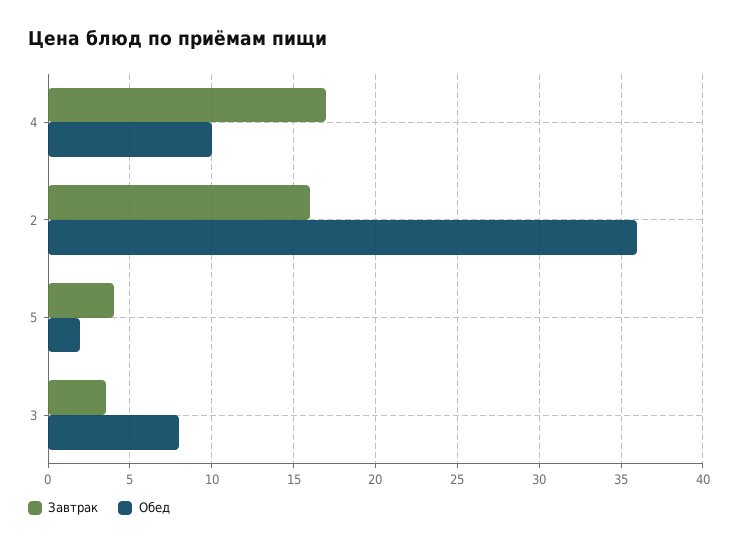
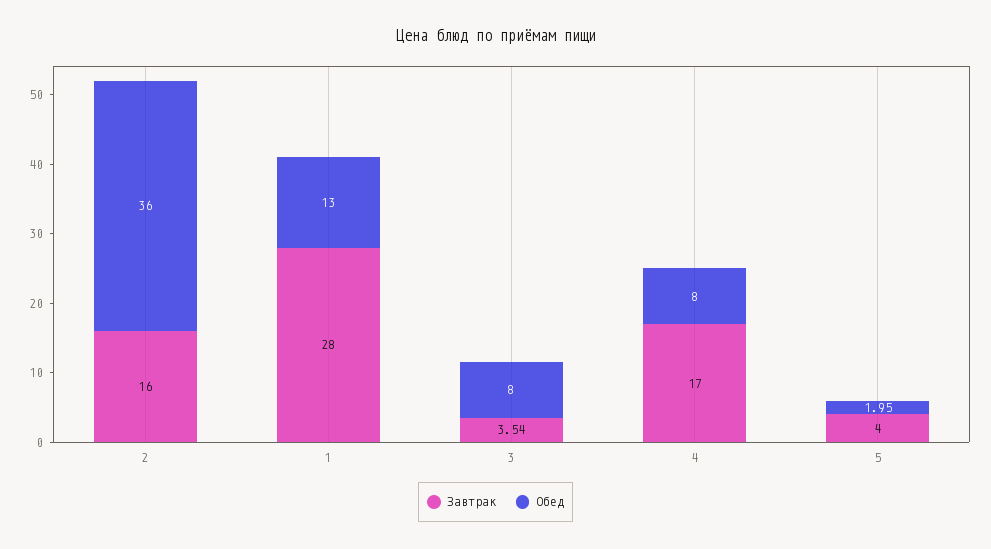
Обед, 4: 10 -> 8
Завтрак, 1: none -> 28
Обед, 1: none -> 13

